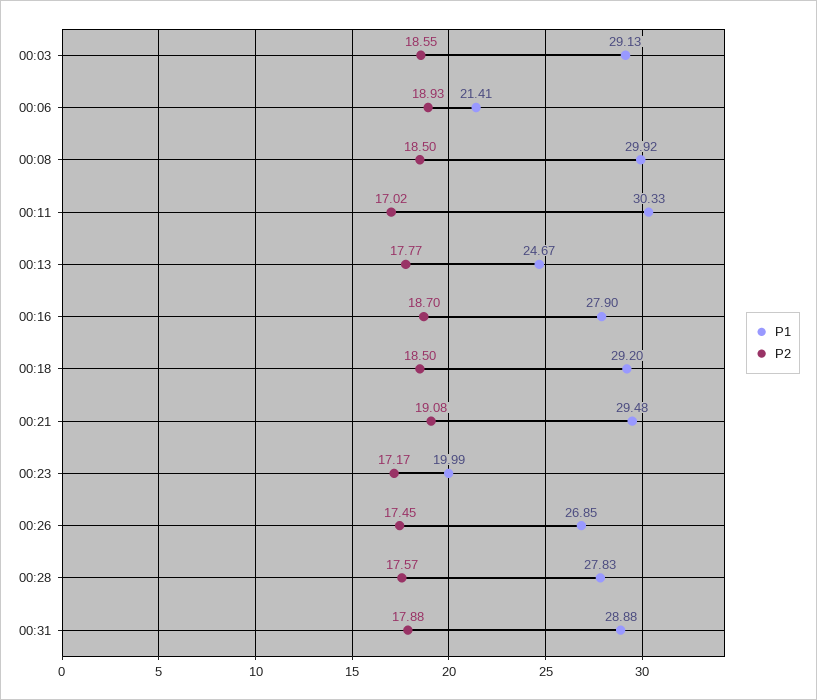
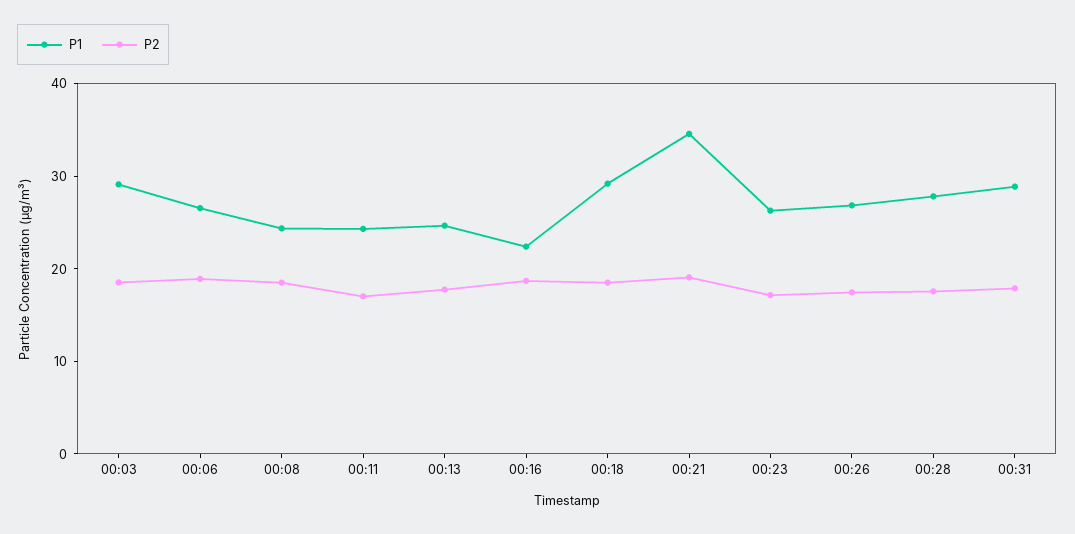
P1, 00:06: 21.41 -> 26
P1, 00:08: 29.92 -> 24
P1, 00:11: 30.33 -> 24
P1, 00:16: 27.9 -> 22
P1, 00:21: 29.48 -> 34
P1, 00:23: 19.99 -> 26

